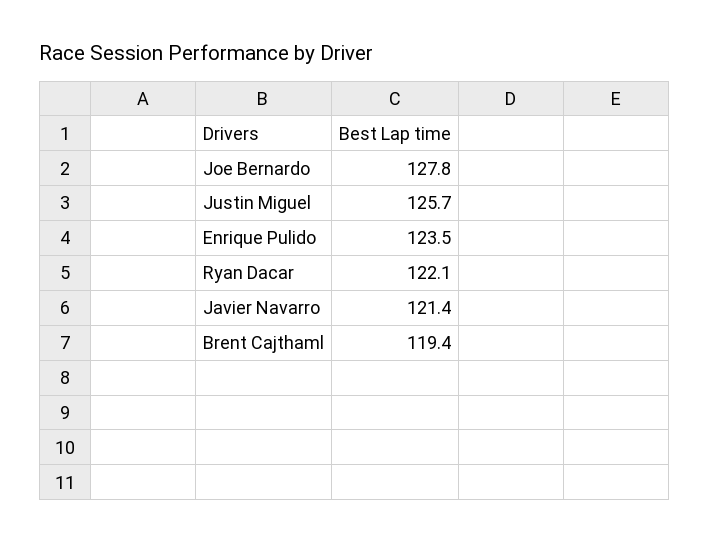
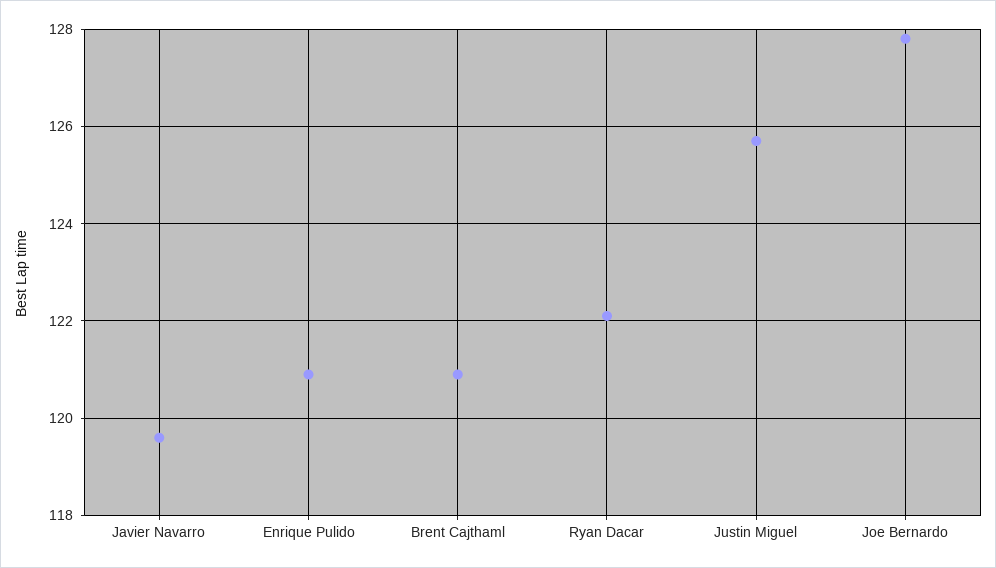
Enrique Pulido: 123.5 -> 121
Javier Navarro: 121.4 -> 119.5
Brent Cajthaml: 119.4 -> 121

